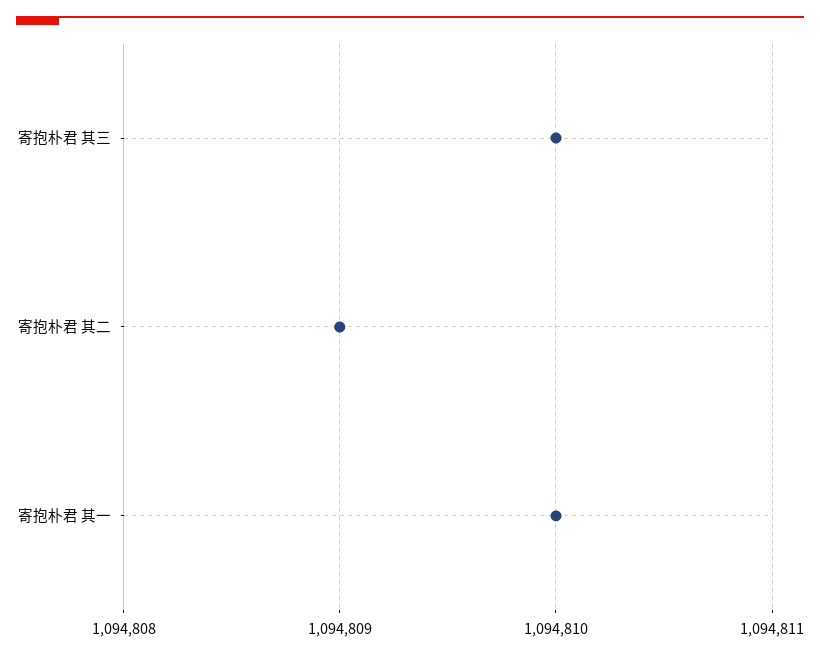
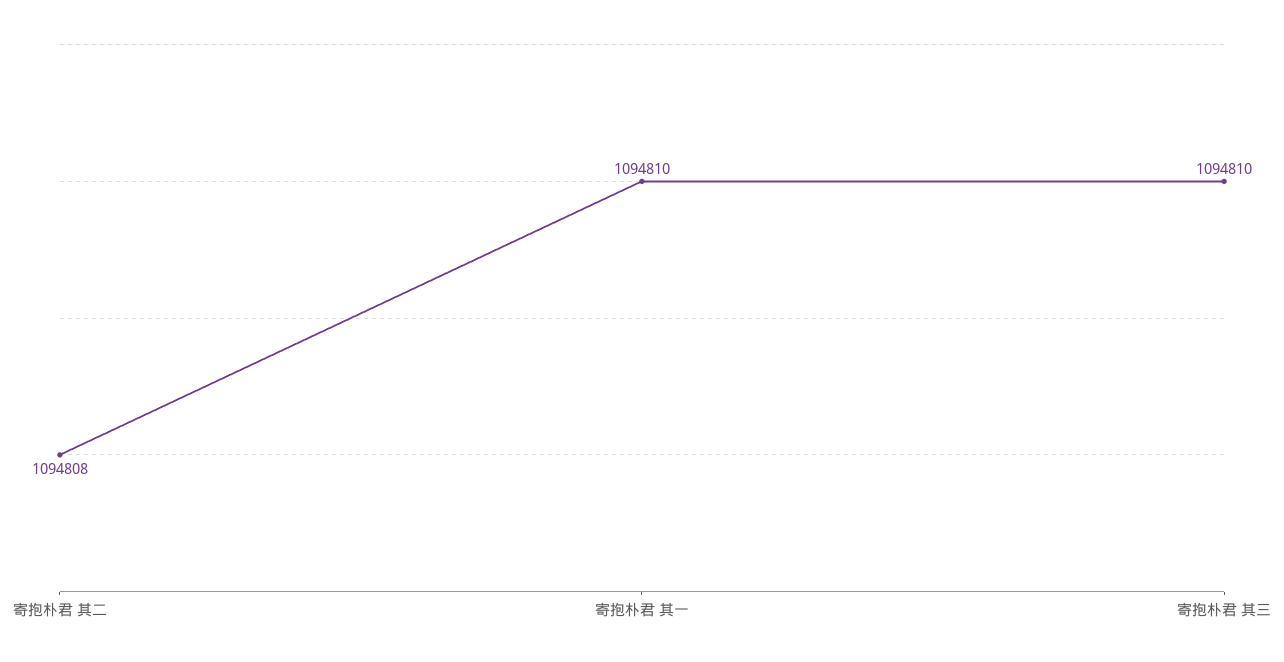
寄抱朴君 其二: 1094809 -> 1094808

